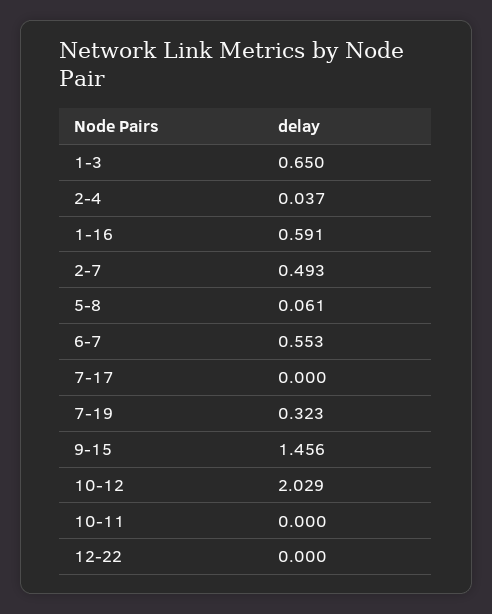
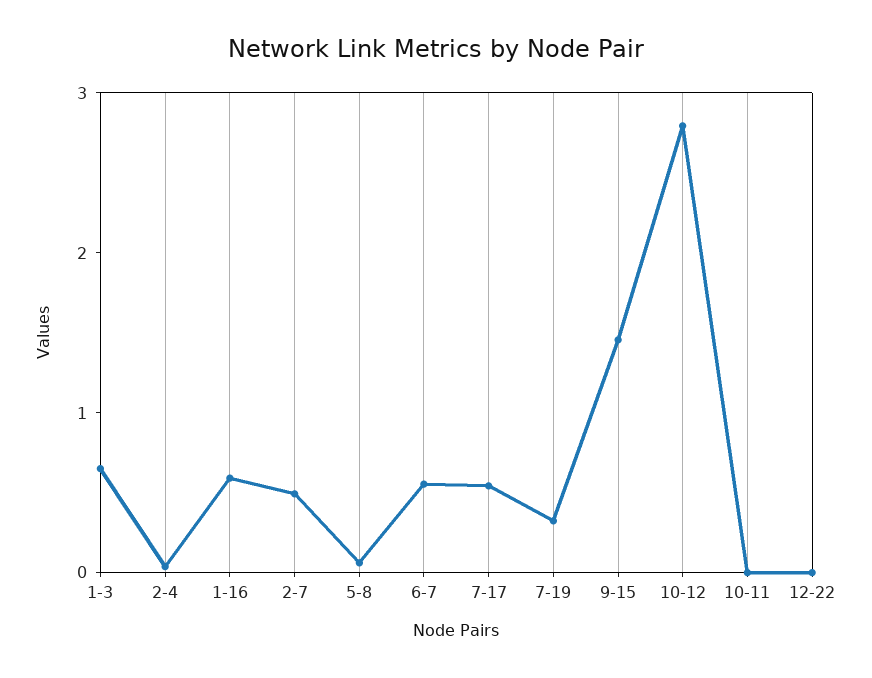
7-17: 0 -> 0.6
10-12: 2.029 -> 2.8

